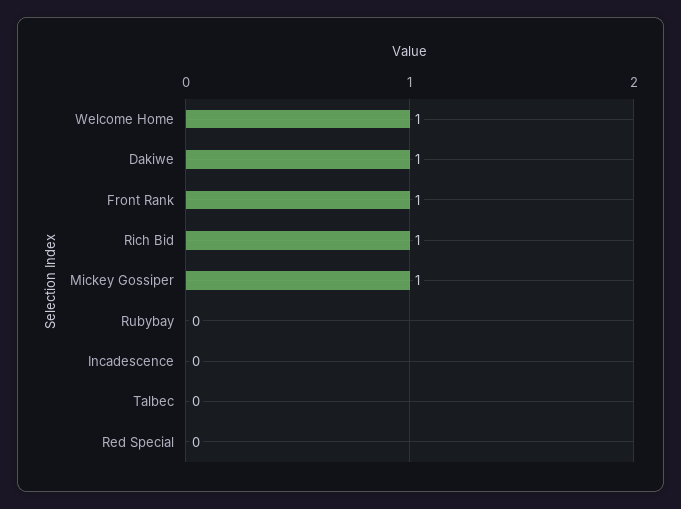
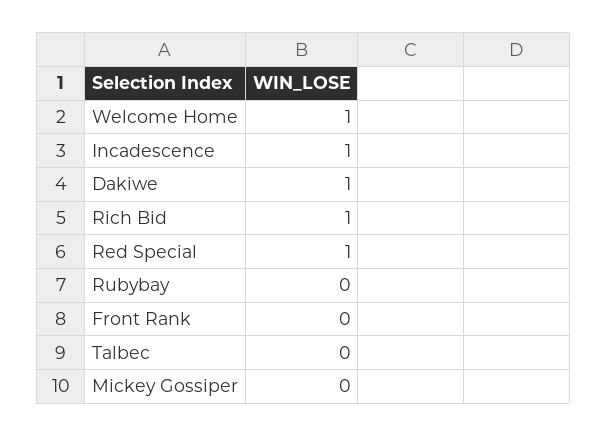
Front Rank: 1 -> 0
Mickey Gossiper: 1 -> 0
Incadescence: 0 -> 1
Red Special: 0 -> 1

